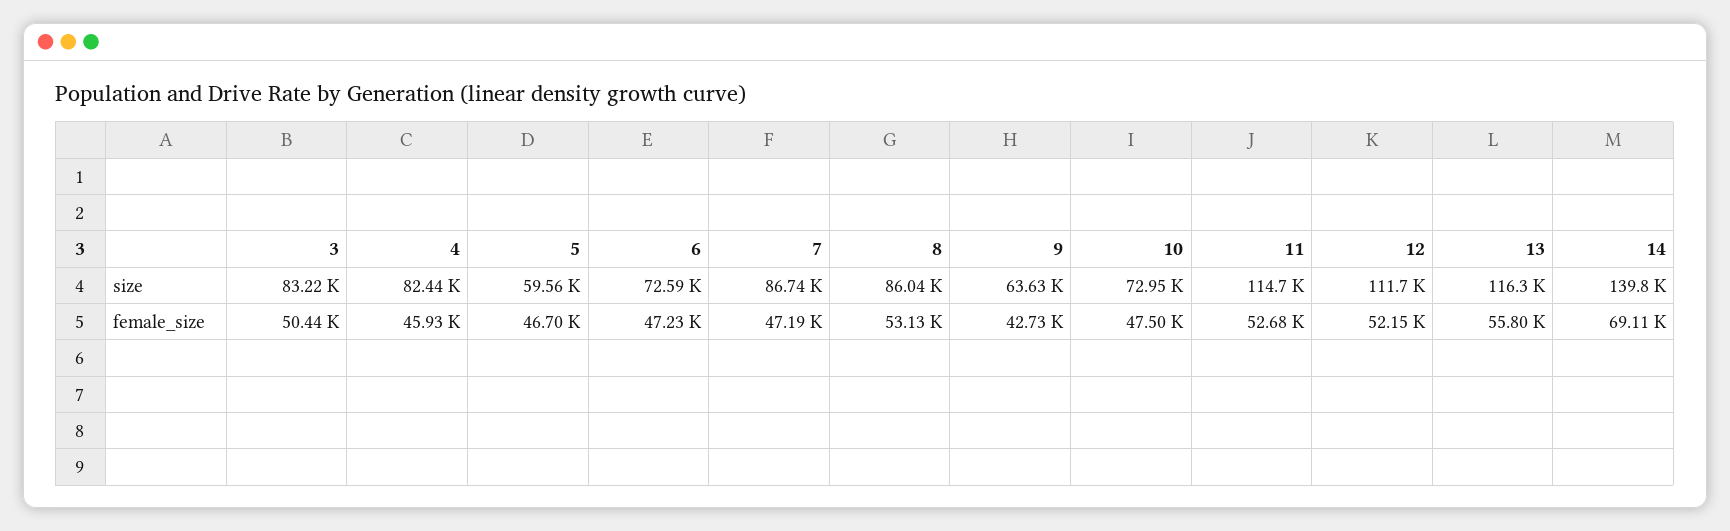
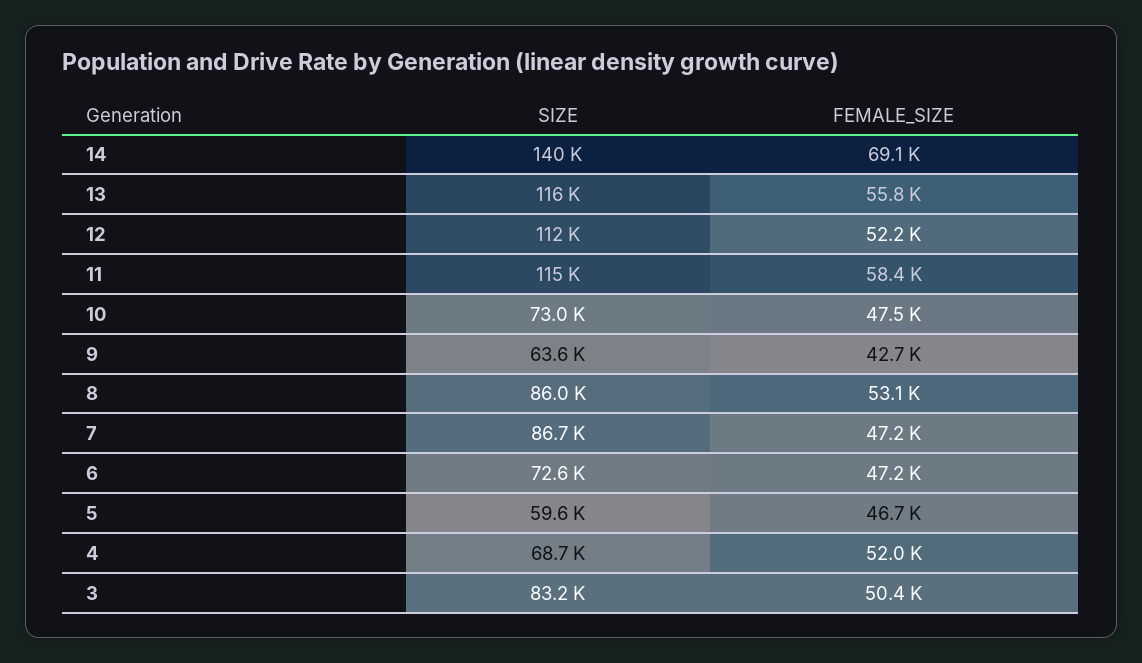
4, size: 82440 -> 68700
4, female_size: 45930 -> 52000
11, female_size: 52680 -> 58400

